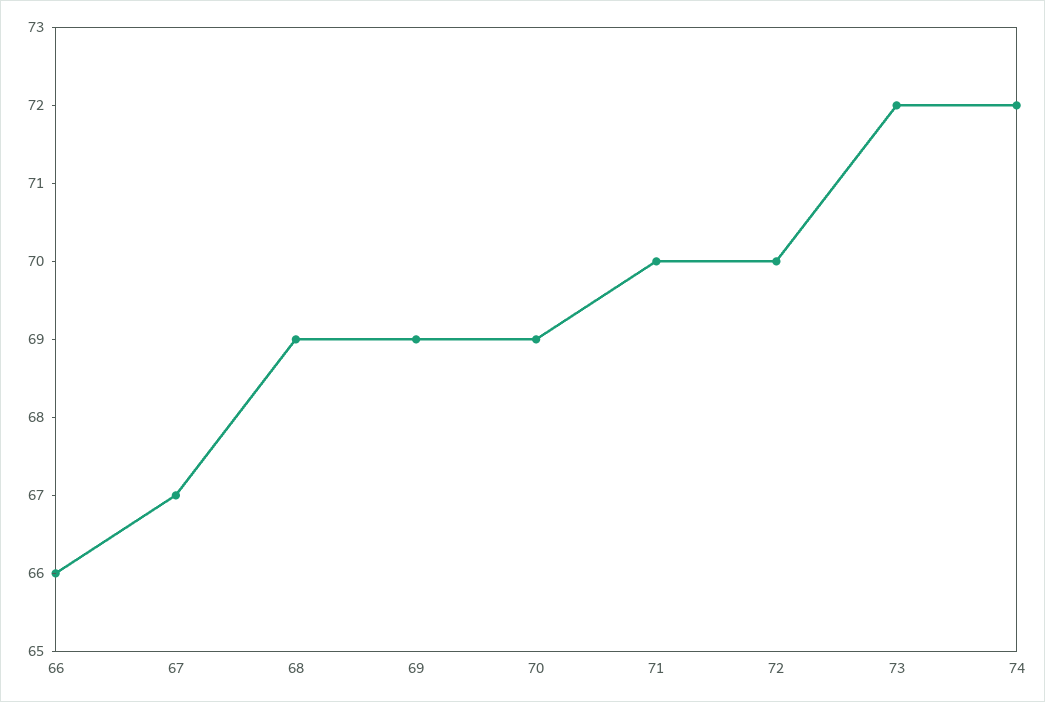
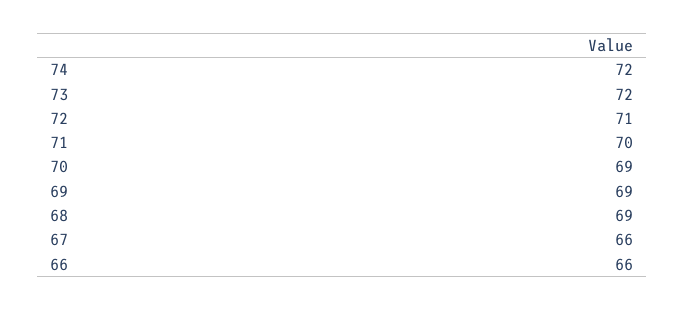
67: 67 -> 66
72: 70 -> 71

